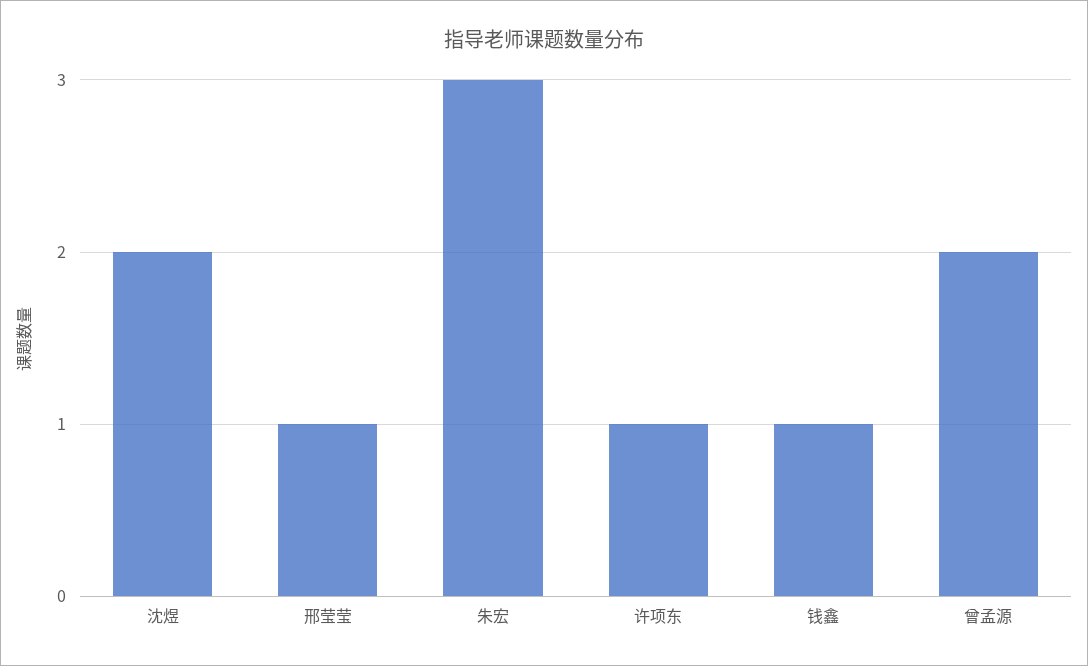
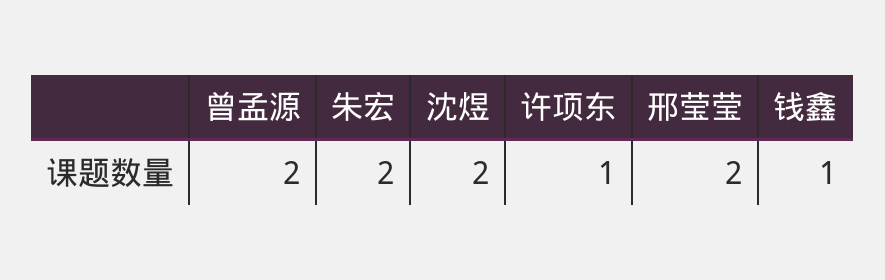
邢莹莹: 1 -> 2
朱宏: 3 -> 2

